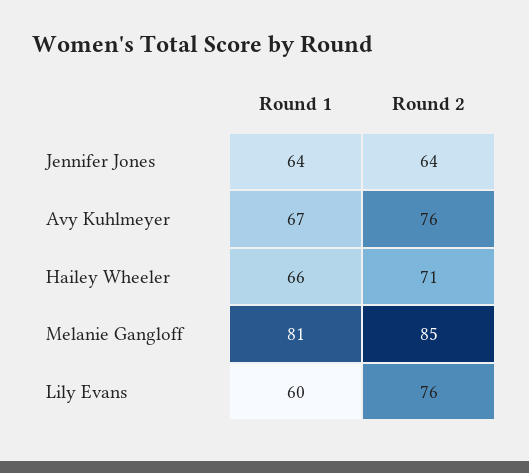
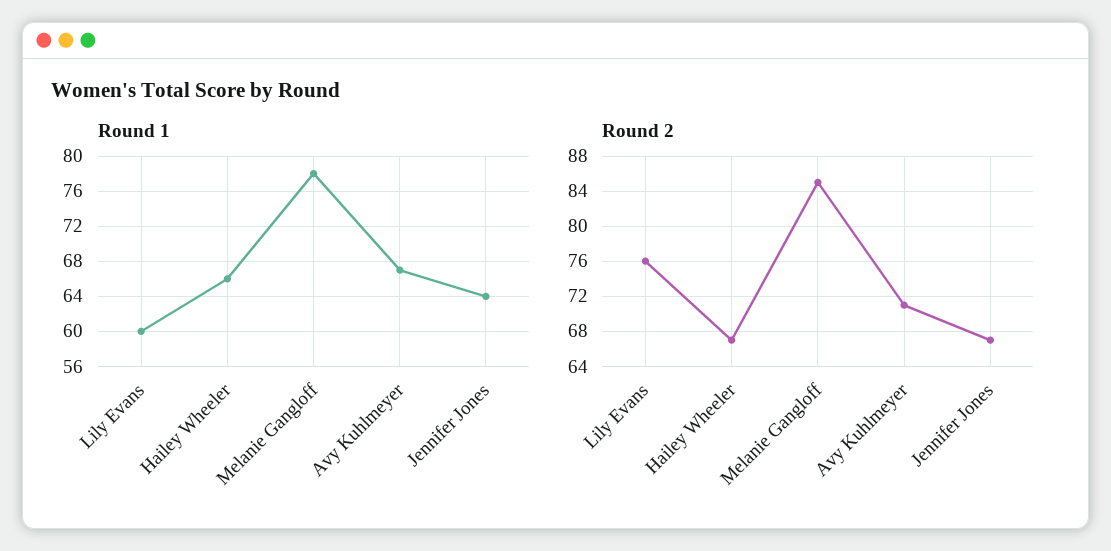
Round 2, Jennifer Jones: 64 -> 67
Round 2, Avy Kuhlmeyer: 76 -> 71
Round 2, Hailey Wheeler: 71 -> 67
Round 1, Melanie Gangloff: 81 -> 78

